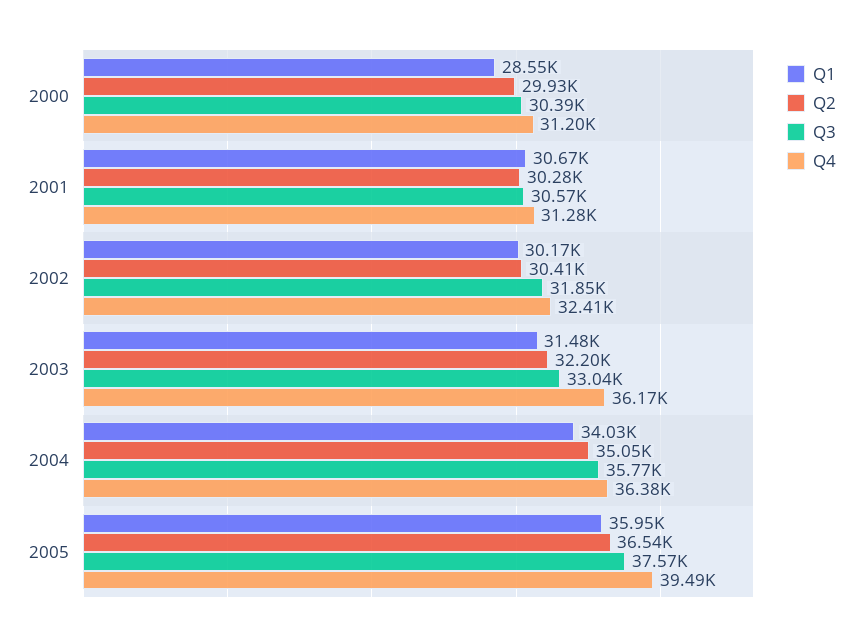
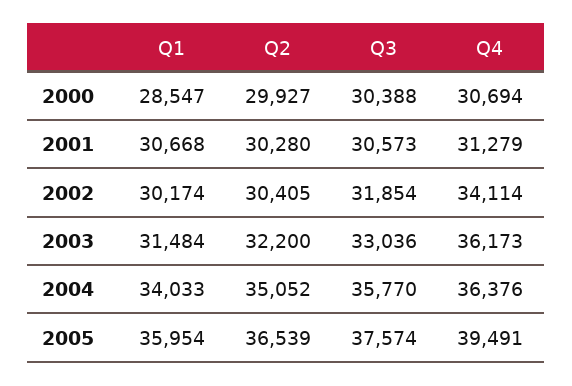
Q4, 2000: 31200 -> 30694
Q4, 2002: 32410 -> 34114

